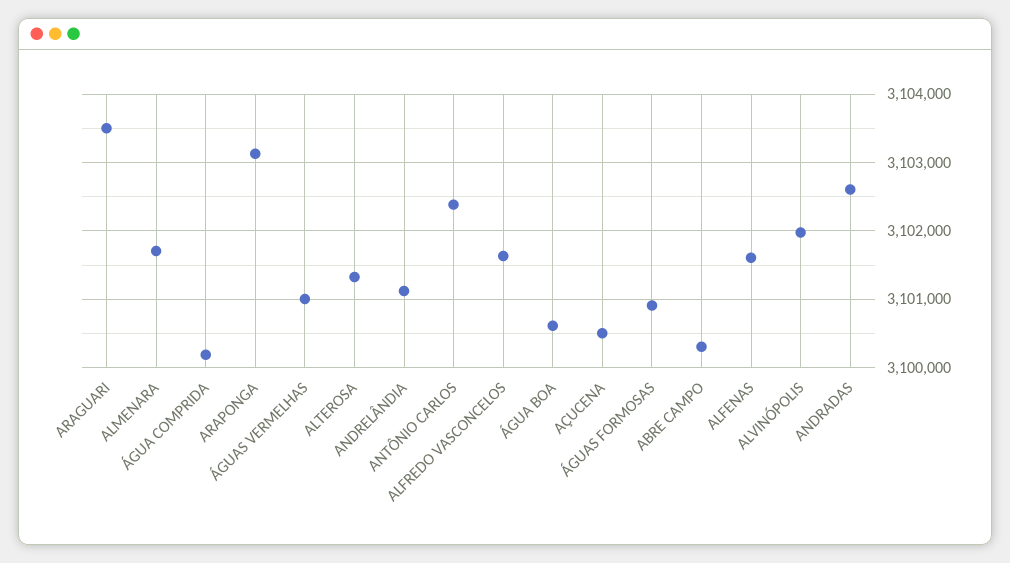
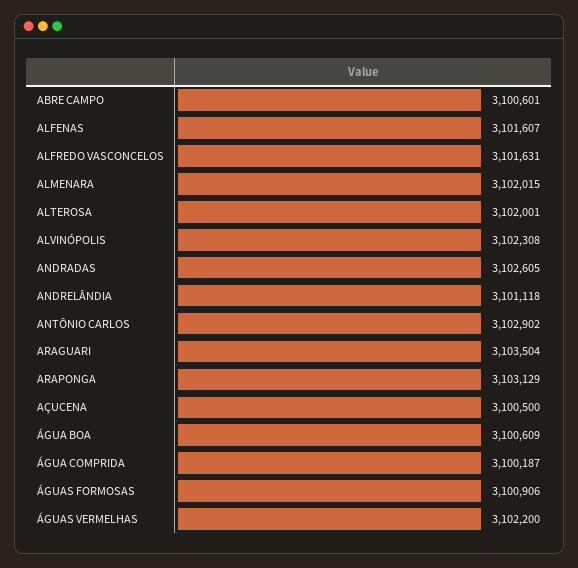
ALMENARA: 3101700 -> 3102015
ÁGUAS VERMELHAS: 3101000 -> 3102200
ALTEROSA: 3101300 -> 3102001
ANTÔNIO CARLOS: 3102400 -> 3102902
ABRE CAMPO: 3100300 -> 3100601
ALVINÓPOLIS: 3102000 -> 3102308

